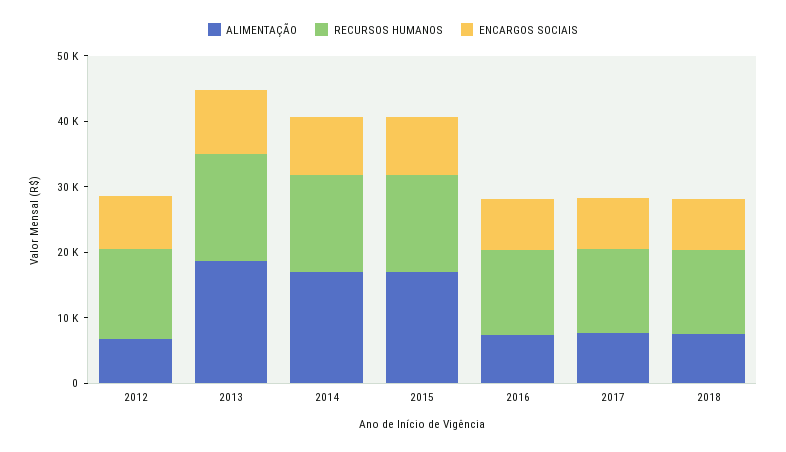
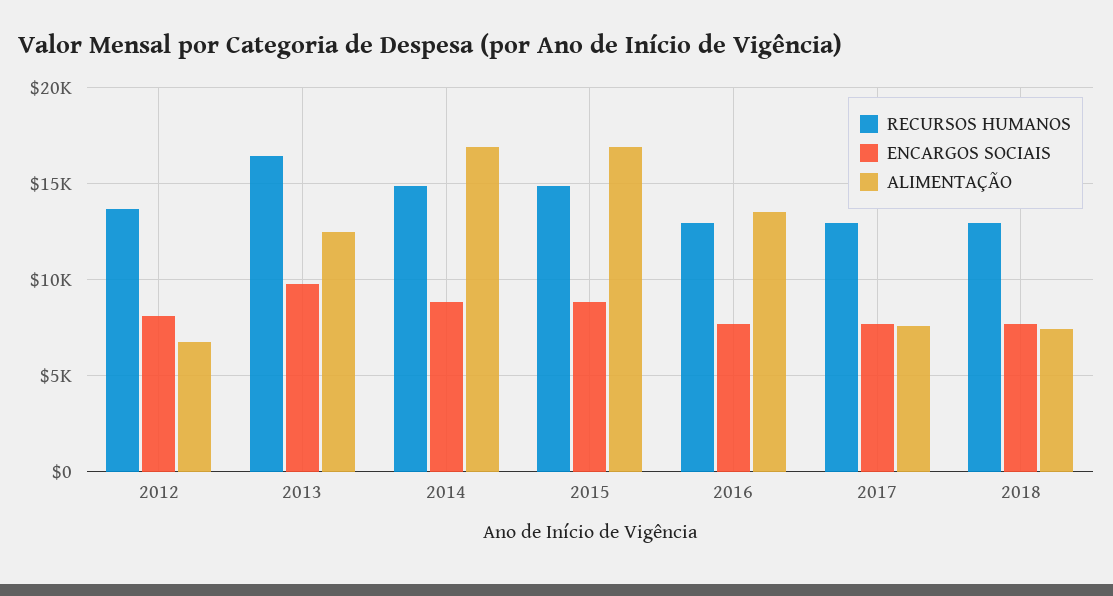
ALIMENTAÇÃO, 2013: 18000 -> 12500
ALIMENTAÇÃO, 2016: 8000 -> 13500

